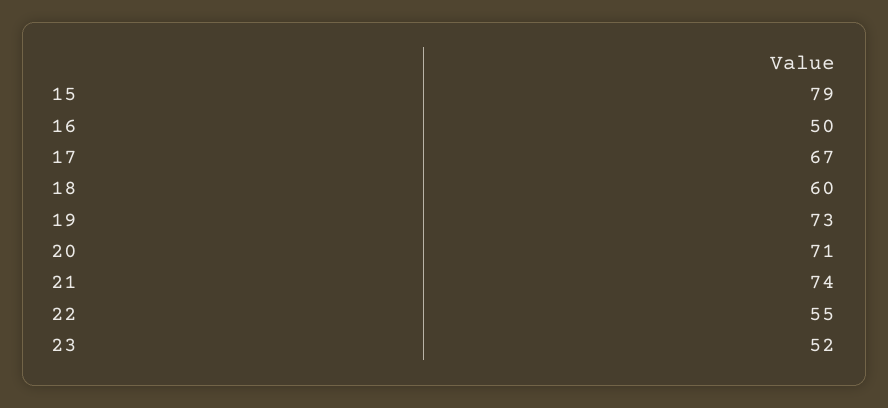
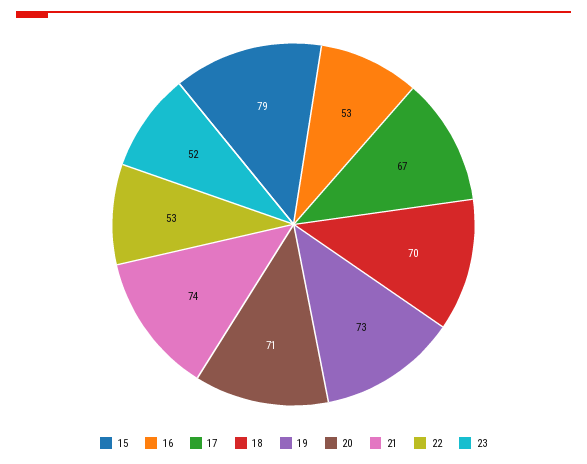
16: 50 -> 53
18: 60 -> 70
22: 55 -> 53

